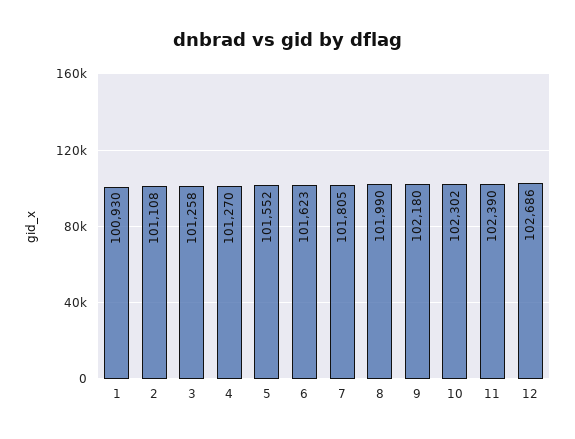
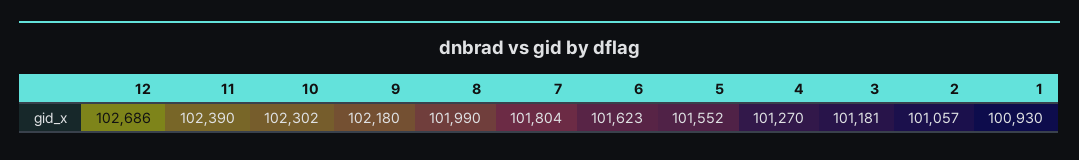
2: 101108 -> 101057
3: 101258 -> 101181
7: 101805 -> 101804

